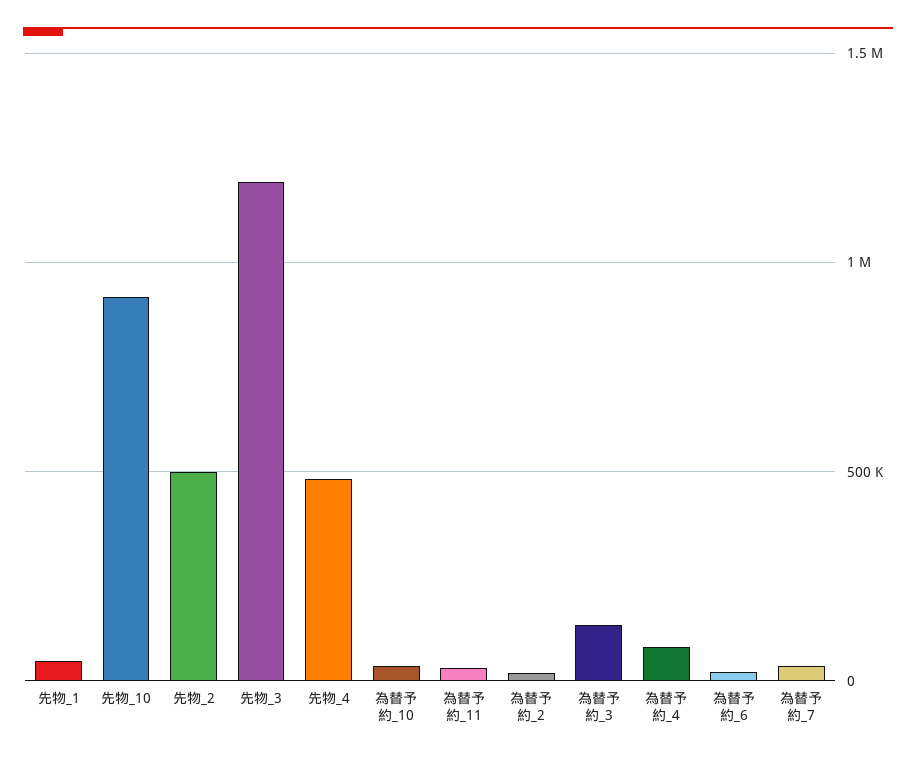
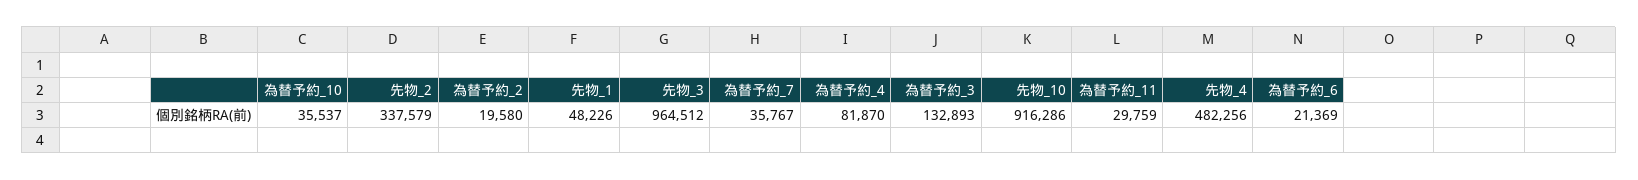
先物_2: 500000 -> 337579
先物_3: 1200000 -> 964512

